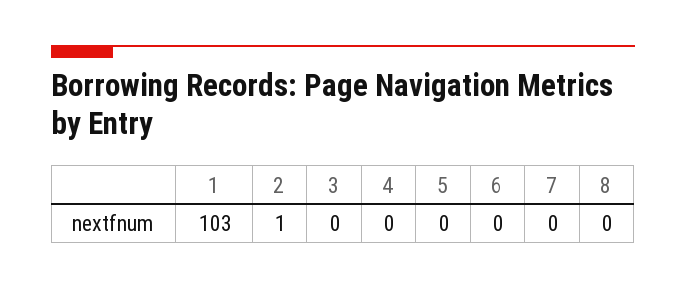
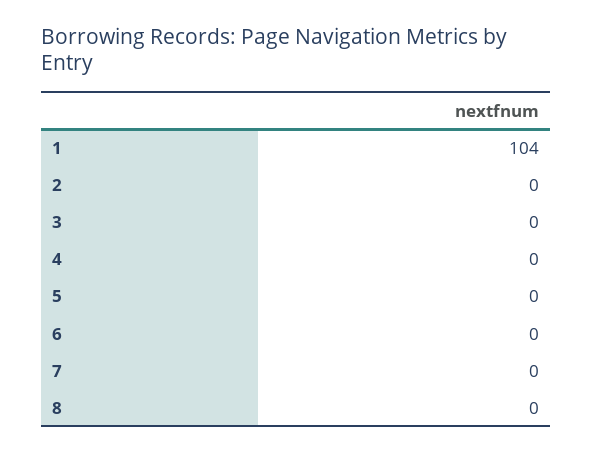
1: 103 -> 104
2: 1 -> 0

